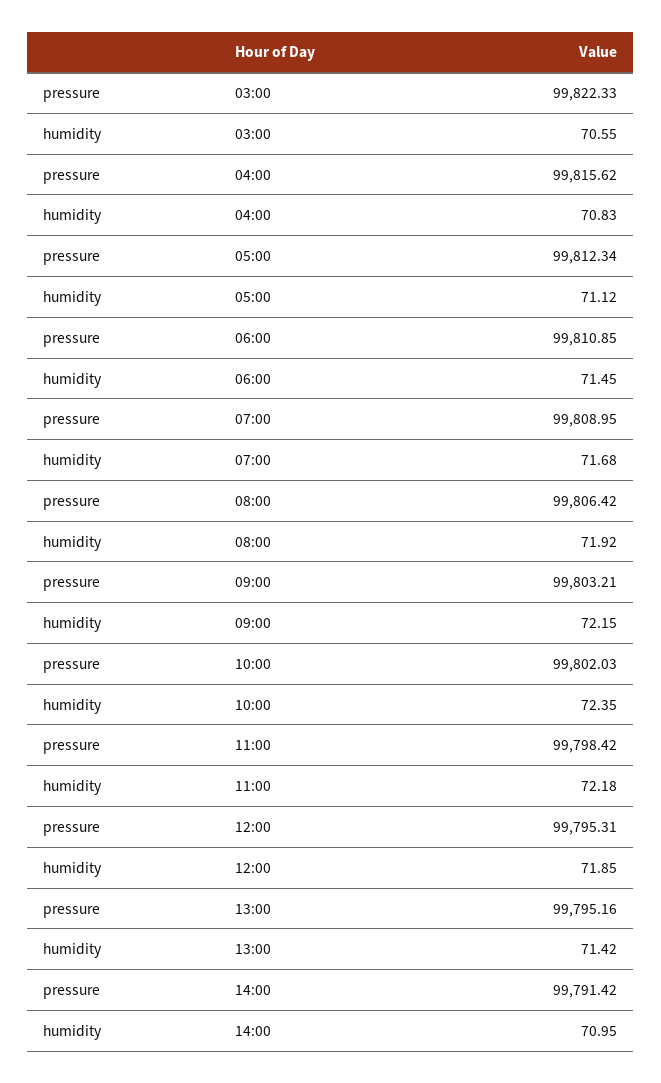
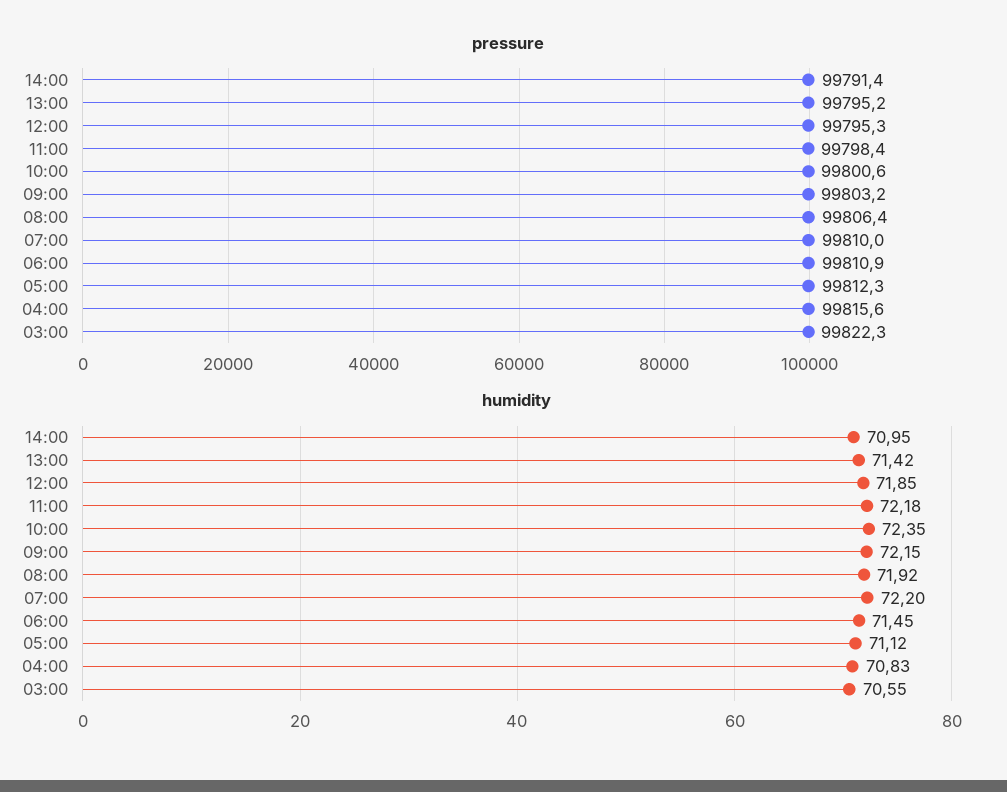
pressure, 07:00: 99808.95 -> 99810
humidity, 07:00: 71.68 -> 72.2
pressure, 10:00: 99802.03 -> 99800.6

